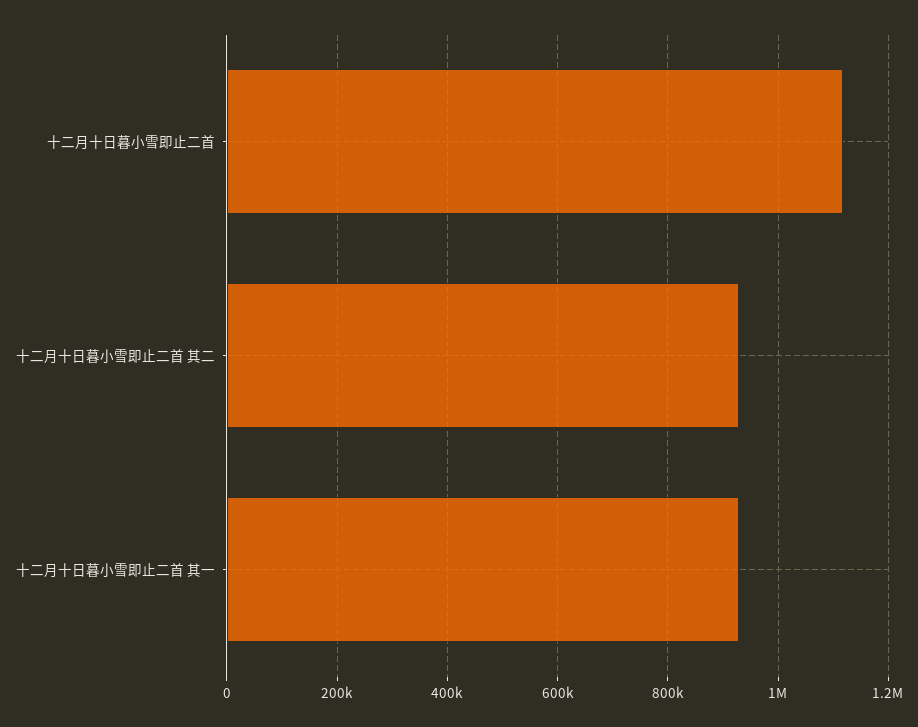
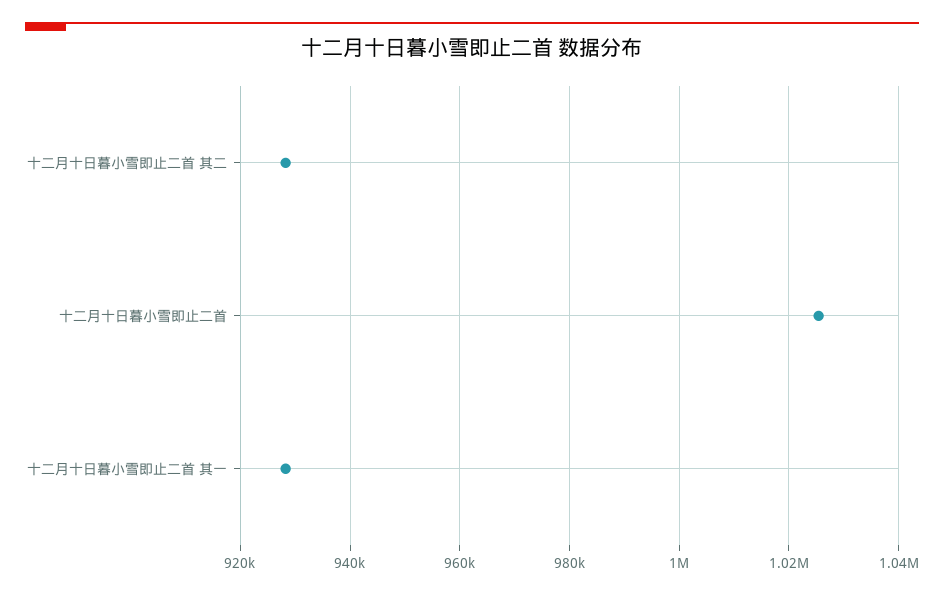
十二月十日暮小雪即止二首: 1120000 -> 1026000

